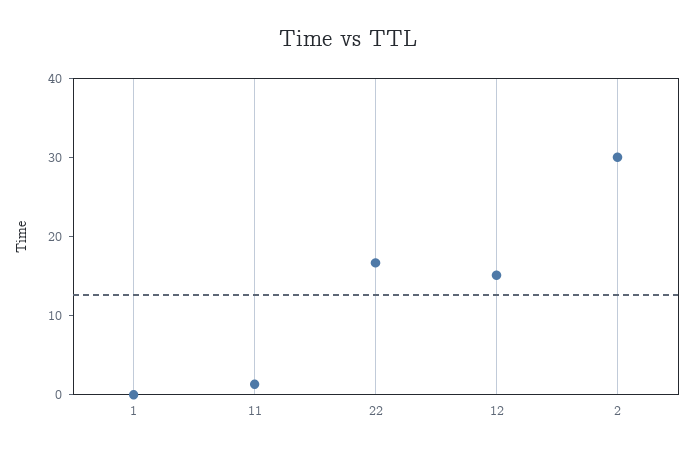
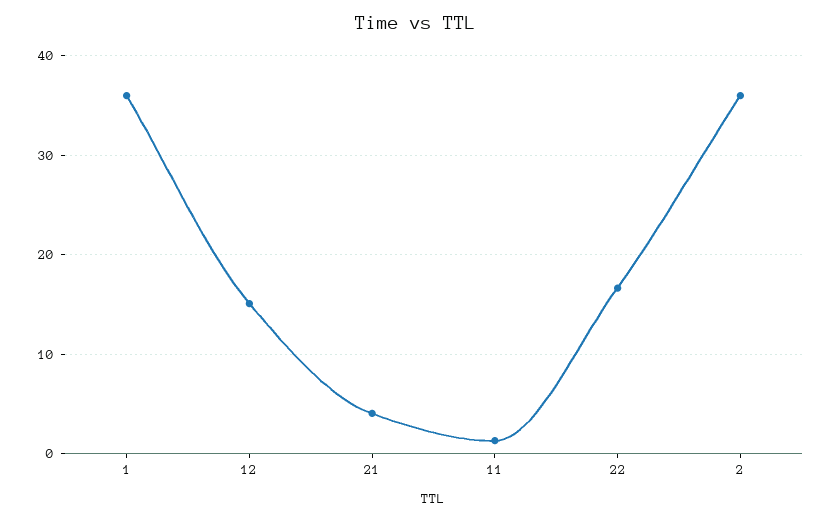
1: 0 -> 36
2: 30 -> 36
21: none -> 4

